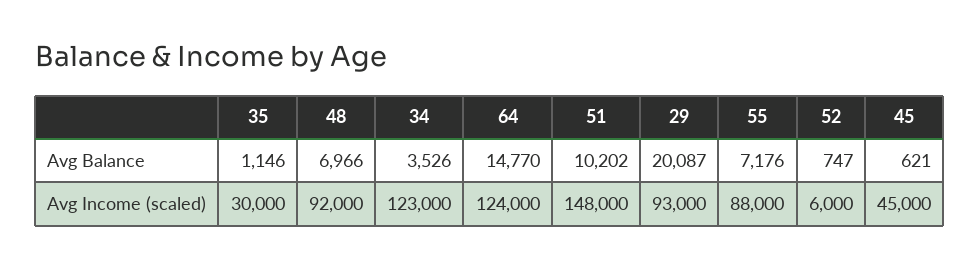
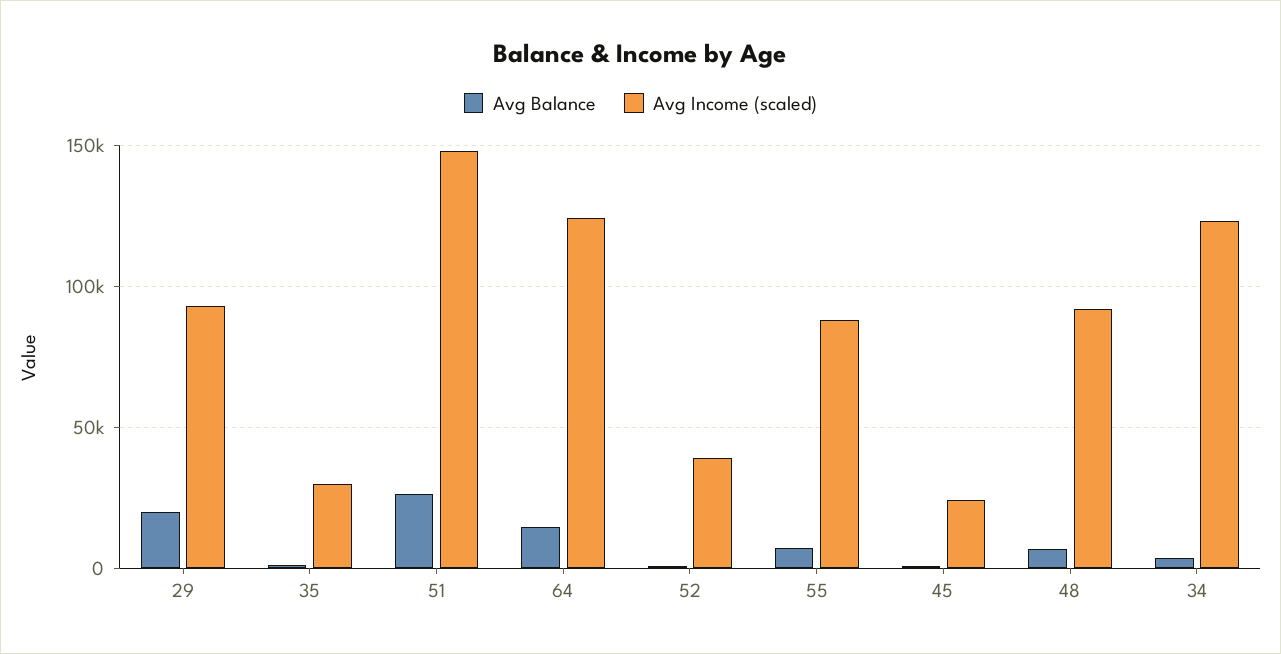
Avg Balance, 51: 10202 -> 25000
Avg Income (scaled), 52: 6000 -> 40000
Avg Income (scaled), 45: 45000 -> 25000

